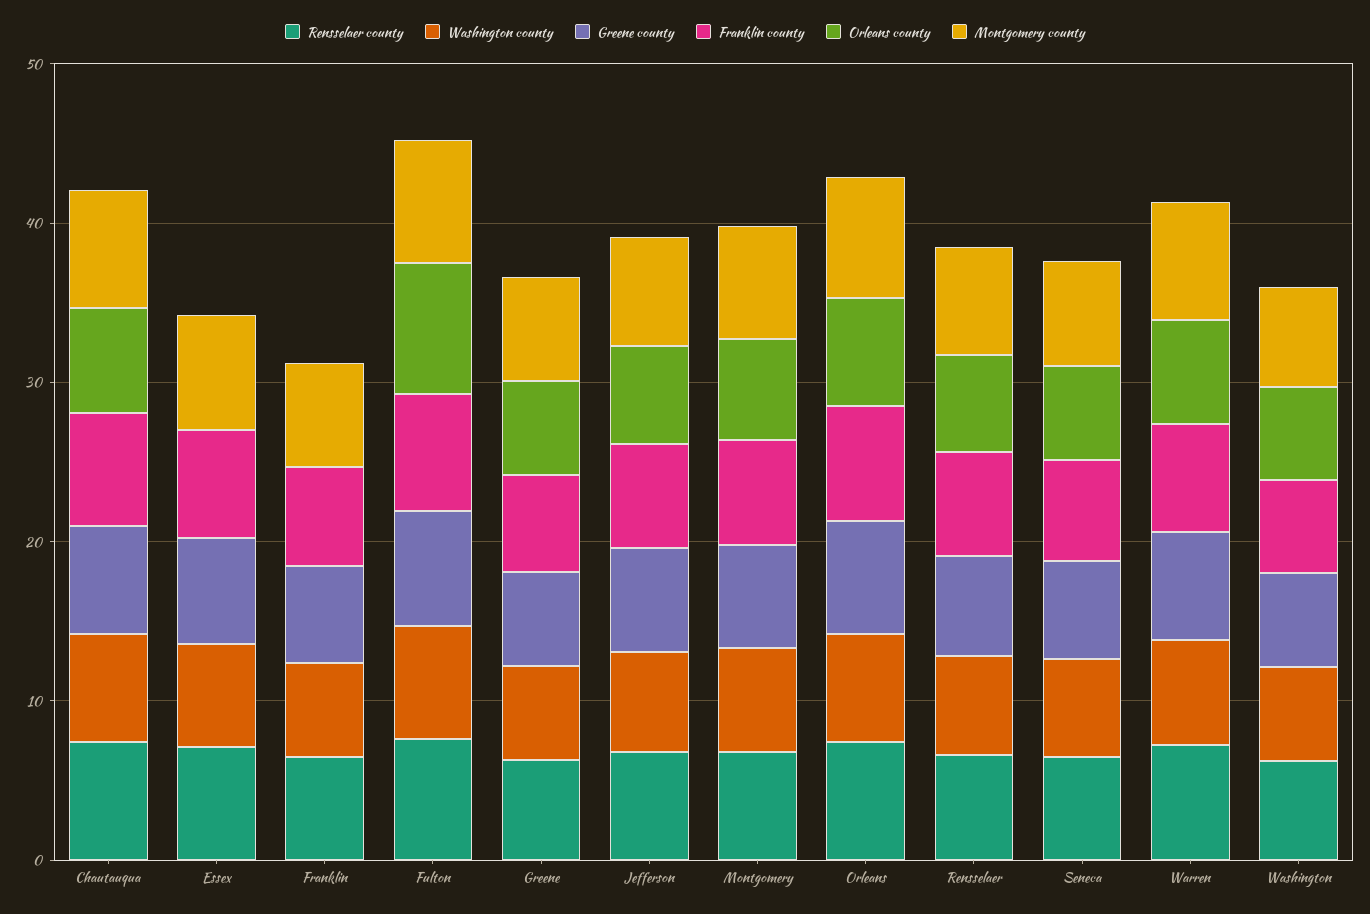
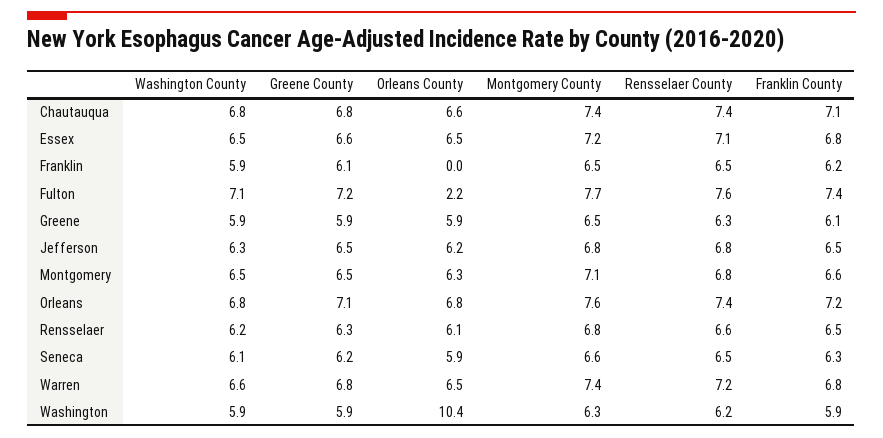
Orleans county, Essex: 0 -> 6.5
Orleans county, Fulton: 8 -> 2.2
Orleans county, Washington: 6 -> 10.4

